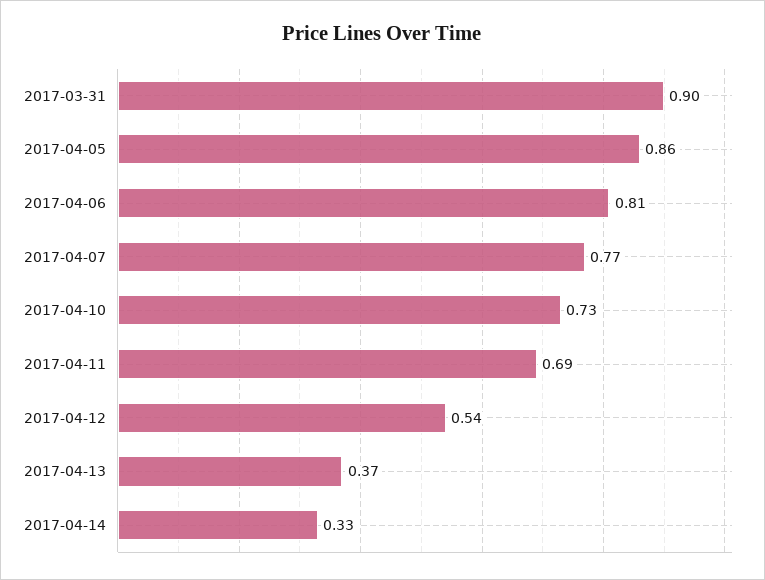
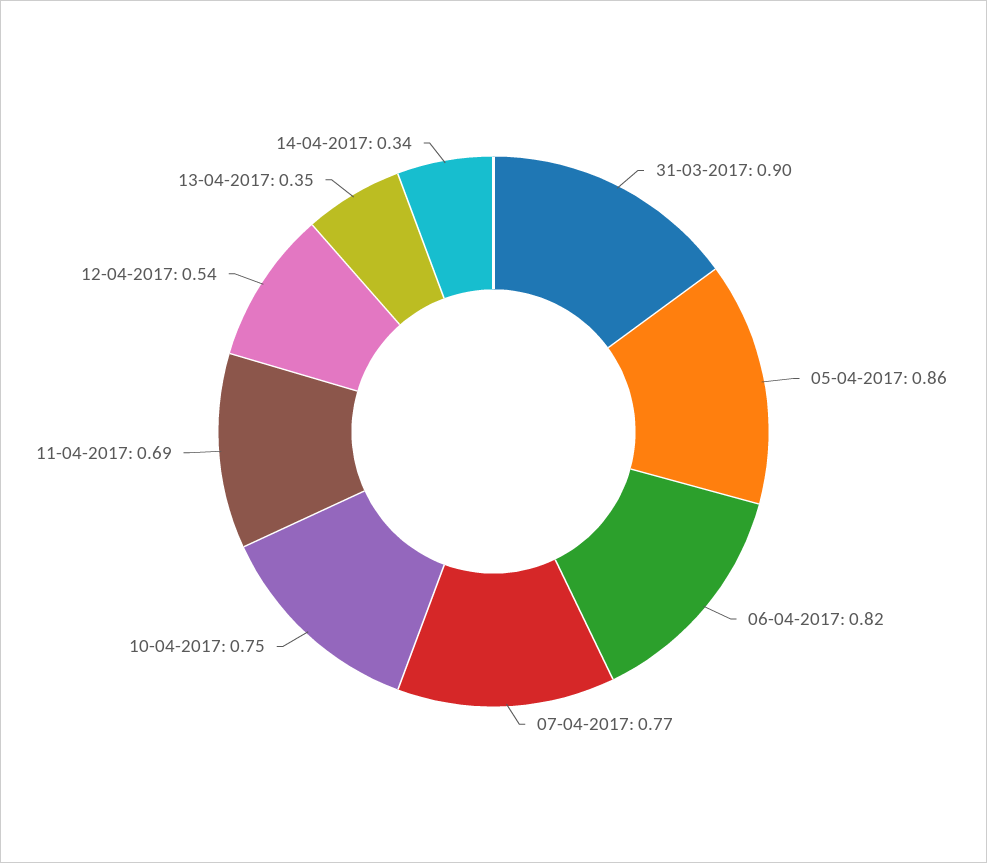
2017-04-06: 0.81 -> 0.82
2017-04-10: 0.73 -> 0.75
2017-04-13: 0.37 -> 0.35
2017-04-14: 0.33 -> 0.34

